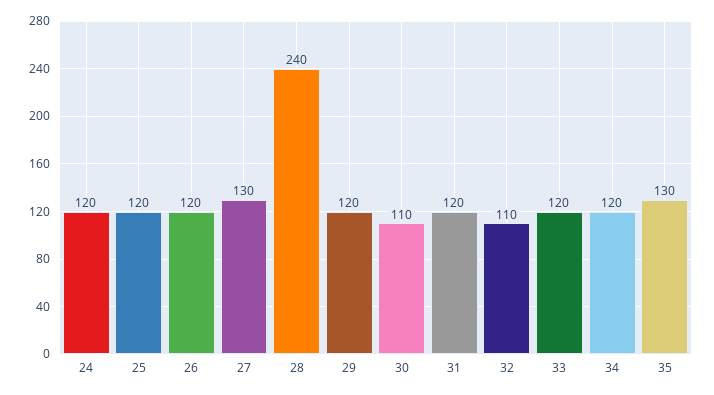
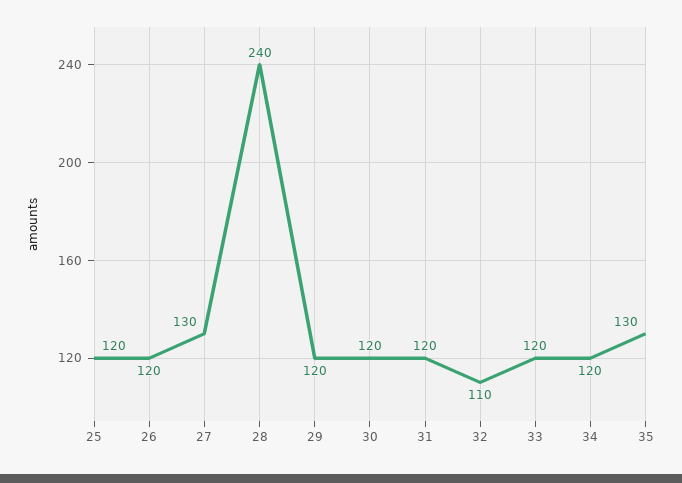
24: 120 -> none
30: 110 -> 120

